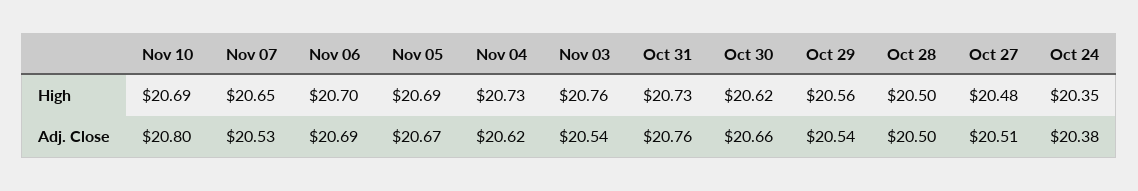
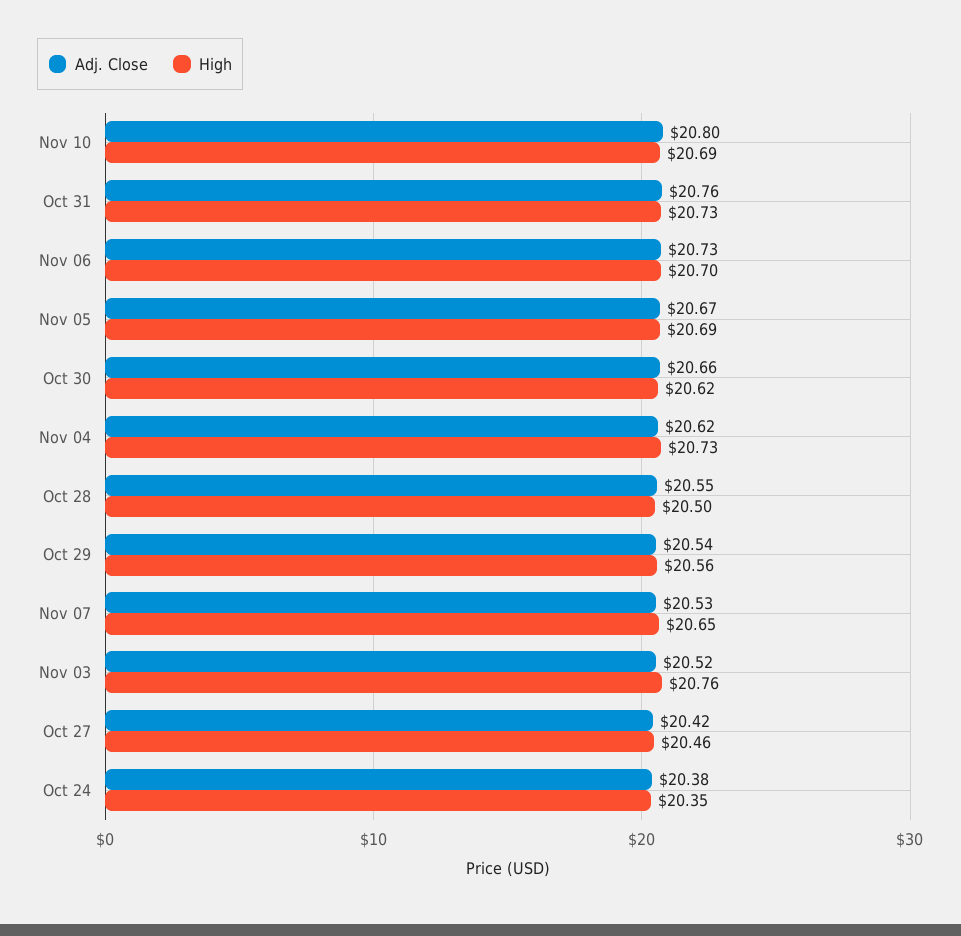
High, Oct 27: 20.48 -> 20.46
Adj. Close, Nov 06: 20.69 -> 20.73
Adj. Close, Nov 03: 20.54 -> 20.52
Adj. Close, Oct 28: 20.5 -> 20.55
Adj. Close, Oct 27: 20.51 -> 20.42

